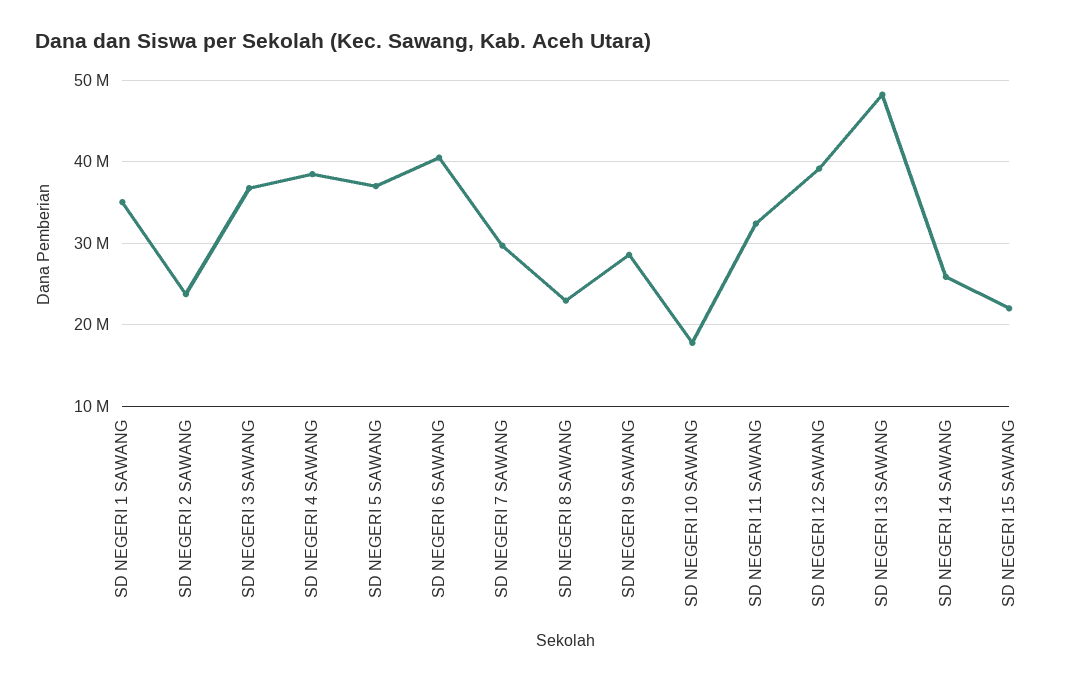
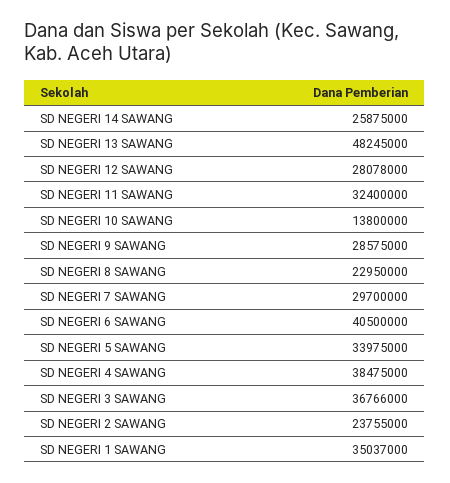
SD NEGERI 5 SAWANG: 37000000 -> 33975000
SD NEGERI 10 SAWANG: 18000000 -> 13800000
SD NEGERI 12 SAWANG: 39000000 -> 28078000
SD NEGERI 15 SAWANG: 22000000 -> none

